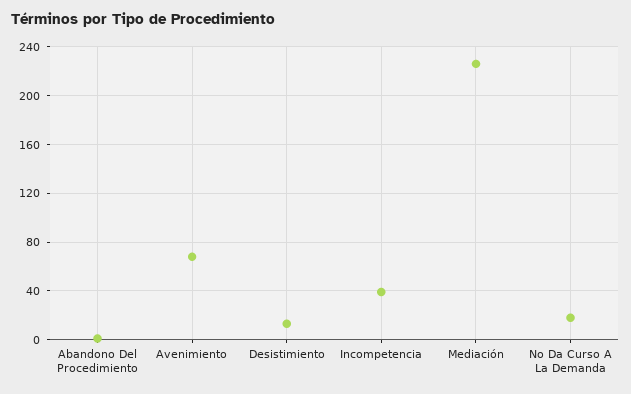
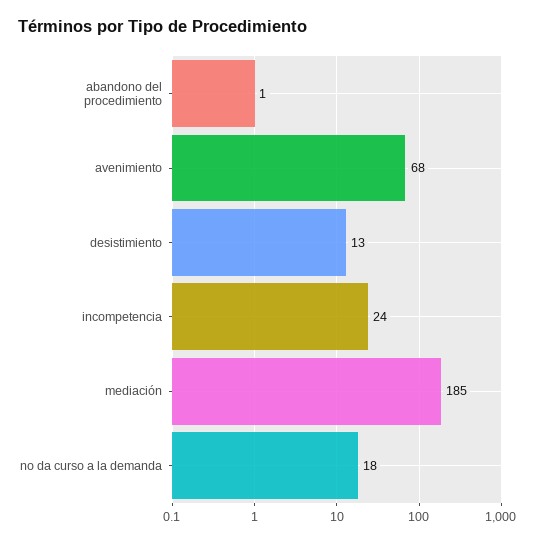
Incompetencia: 40 -> 24
Mediación: 225 -> 185

